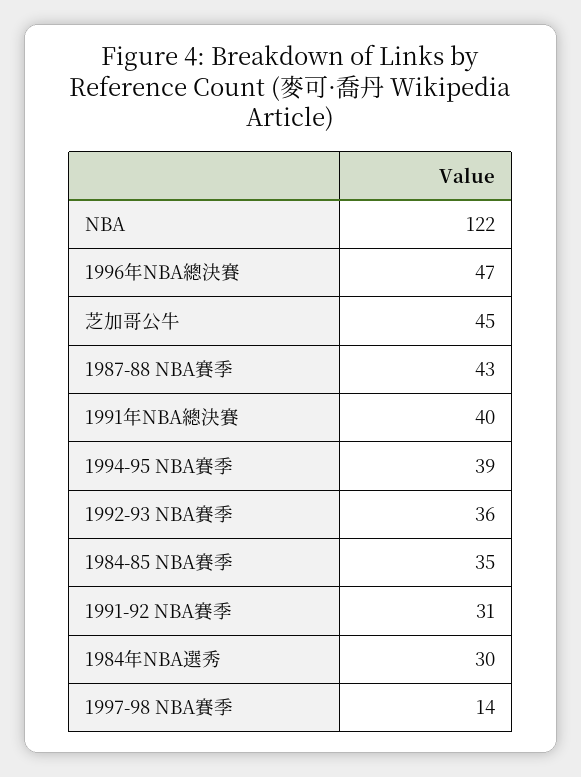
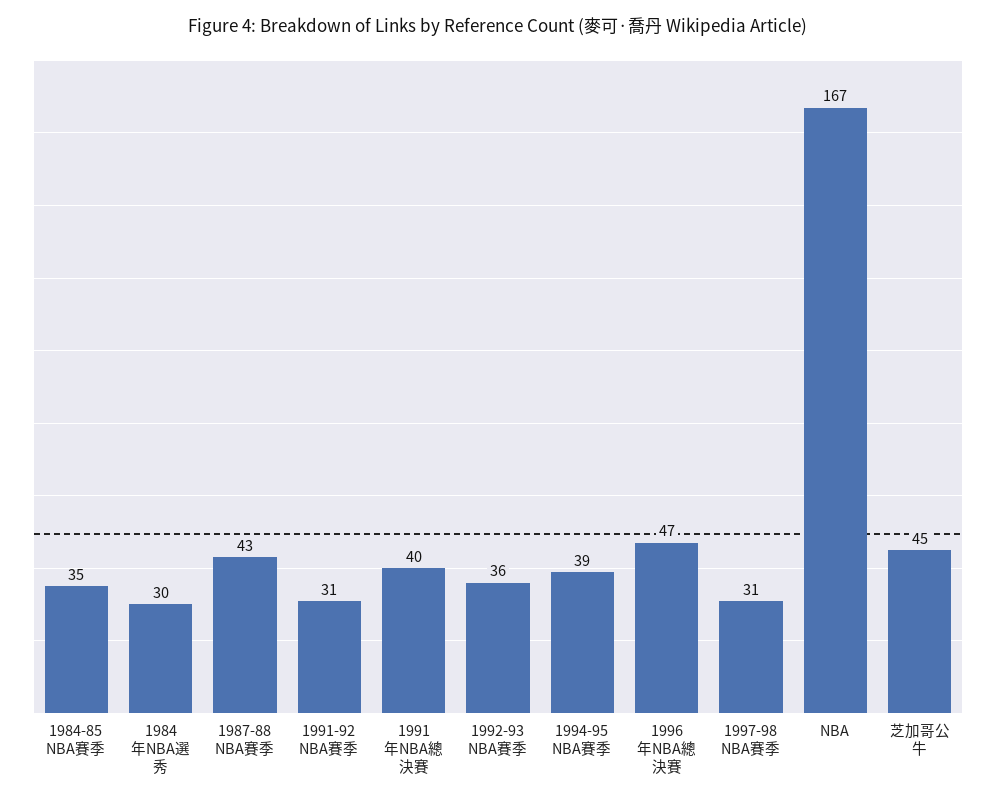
NBA: 122 -> 167
1997-98 NBA賽季: 14 -> 31

